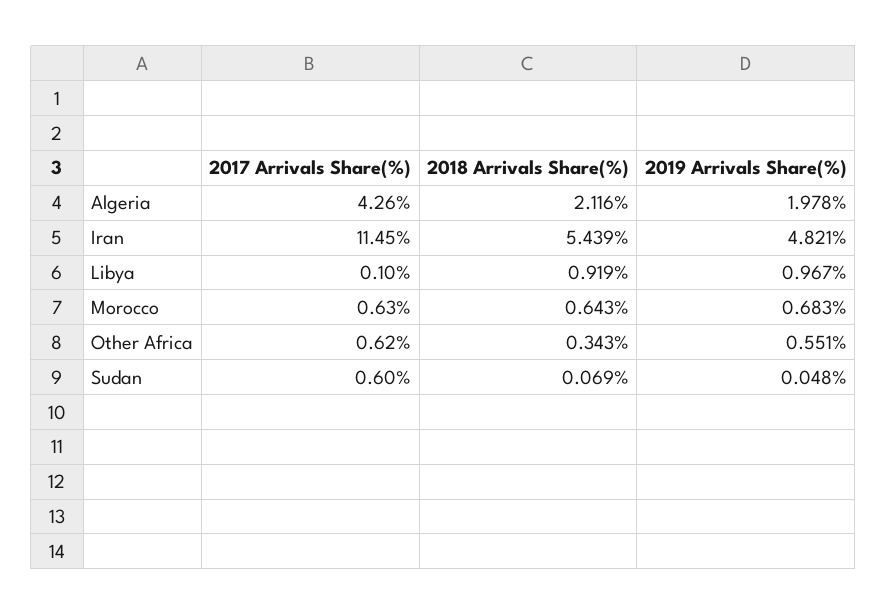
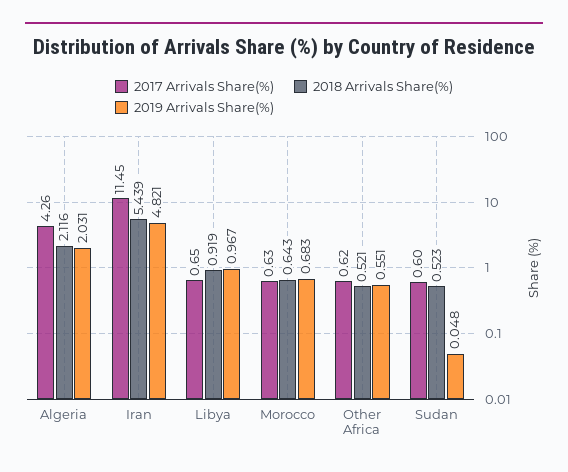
2019 Arrivals Share(%), Algeria: 1.978 -> 2.031
2017 Arrivals Share(%), Libya: 0.1 -> 0.65
2018 Arrivals Share(%), Other Africa: 0.343 -> 0.521
2018 Arrivals Share(%), Sudan: 0.069 -> 0.523

